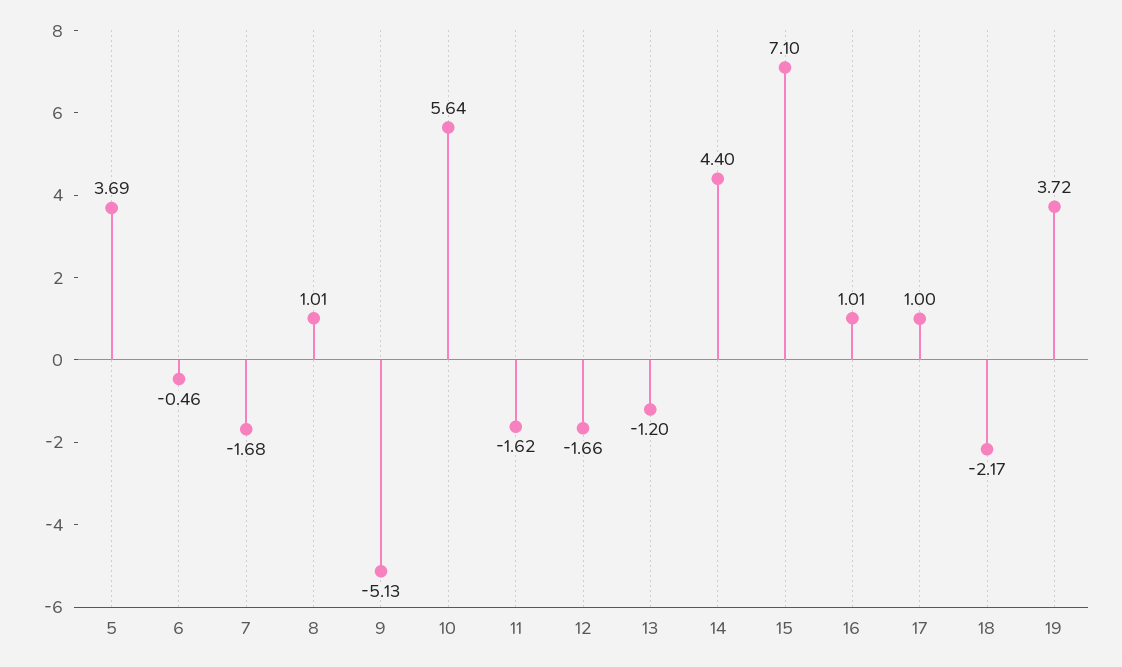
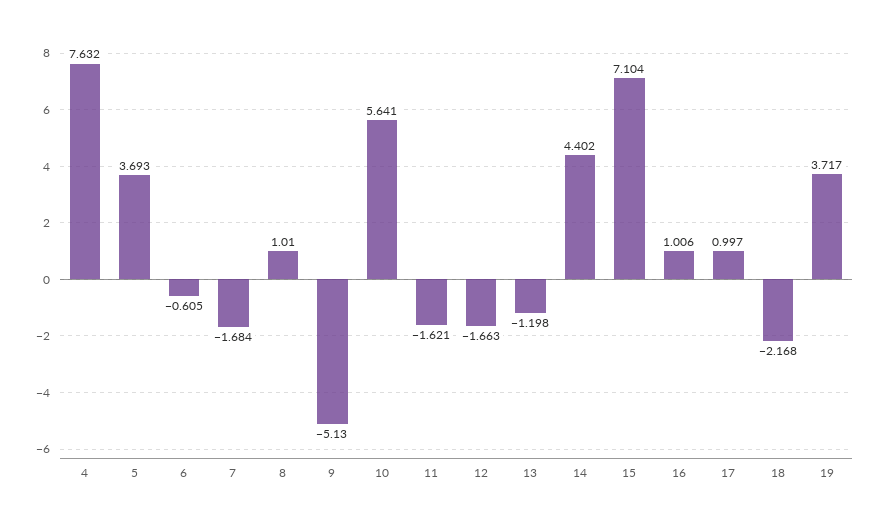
6: -0.46 -> -0.605
4: none -> 7.632

